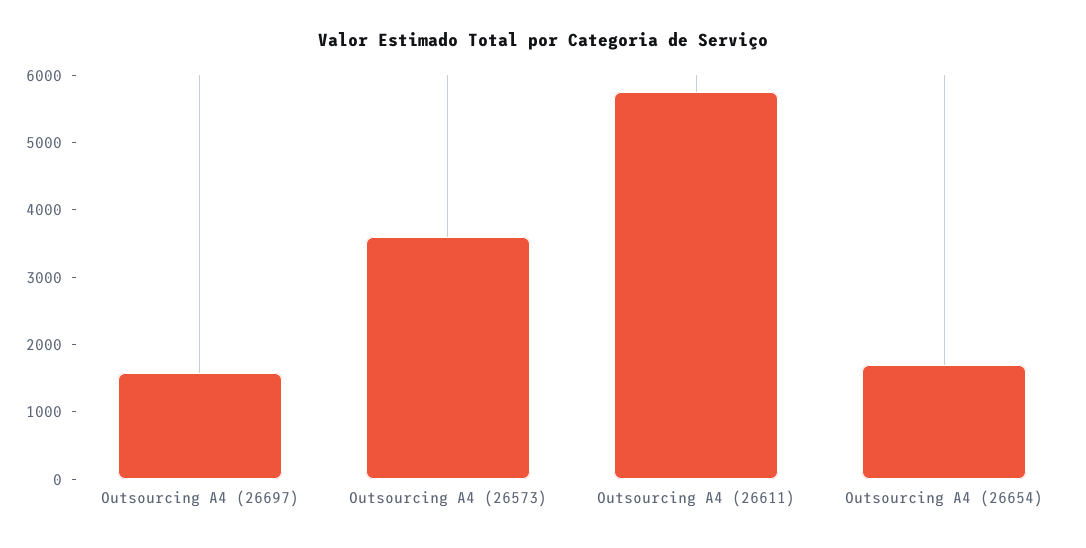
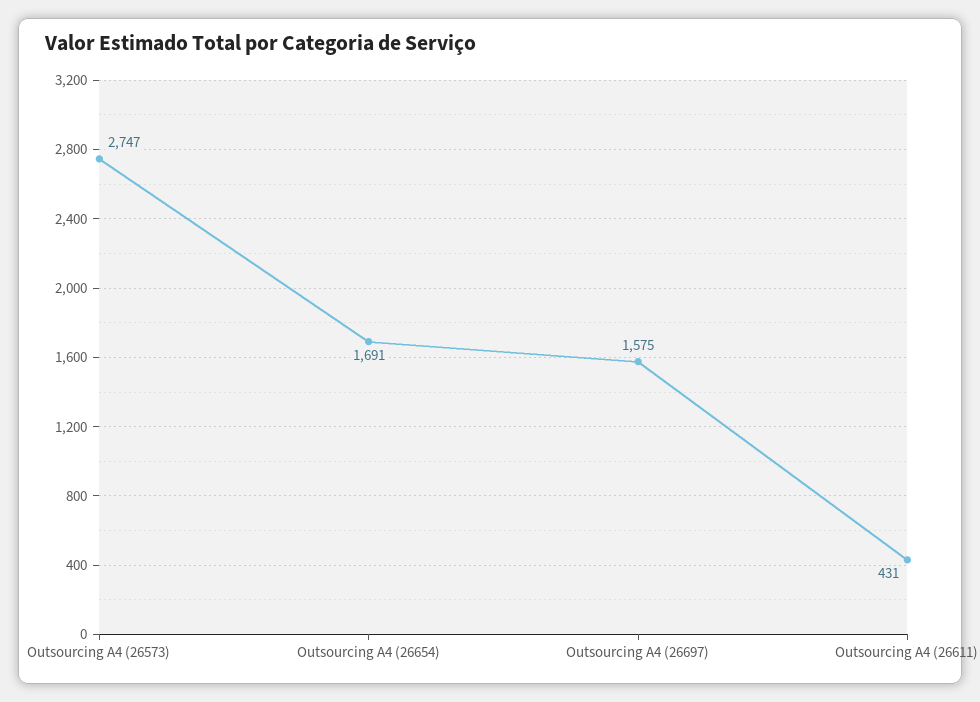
Outsourcing A4 (26573): 3600 -> 2747
Outsourcing A4 (26611): 5800 -> 431

